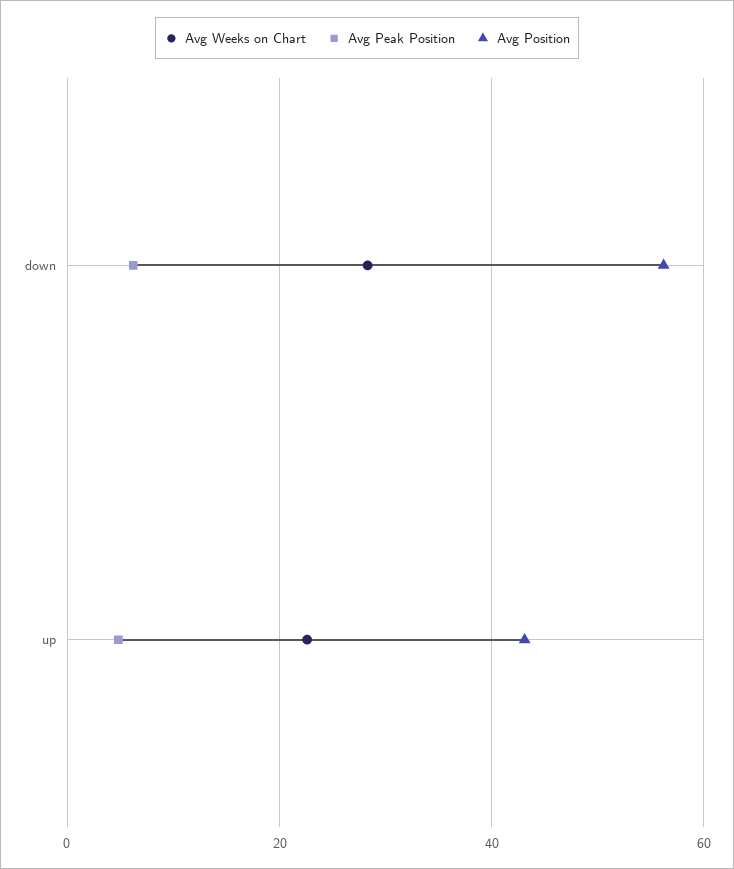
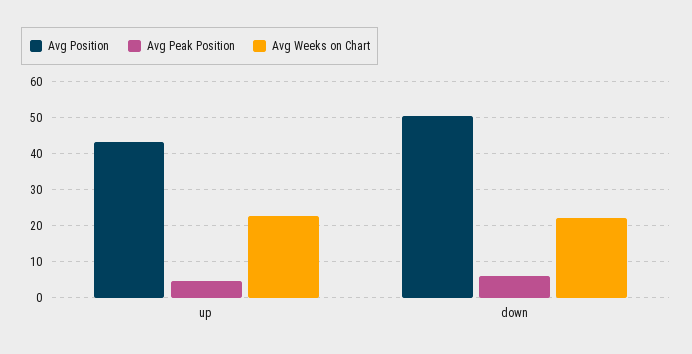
Avg Weeks on Chart, down: 28 -> 22
Avg Position, down: 56 -> 50

